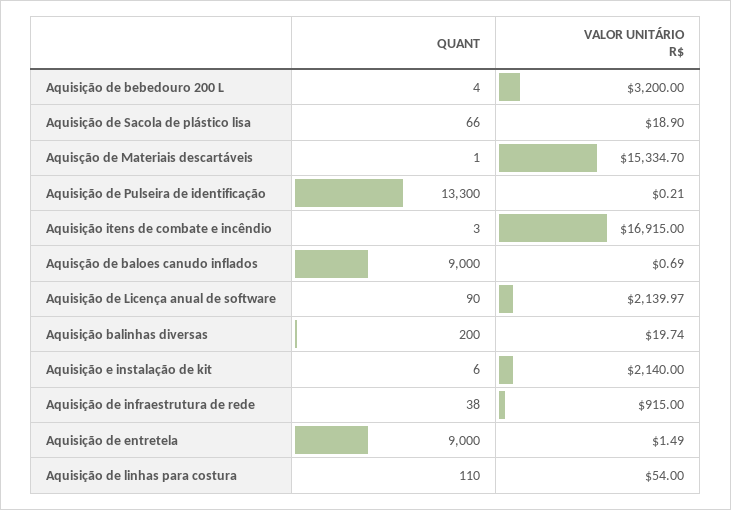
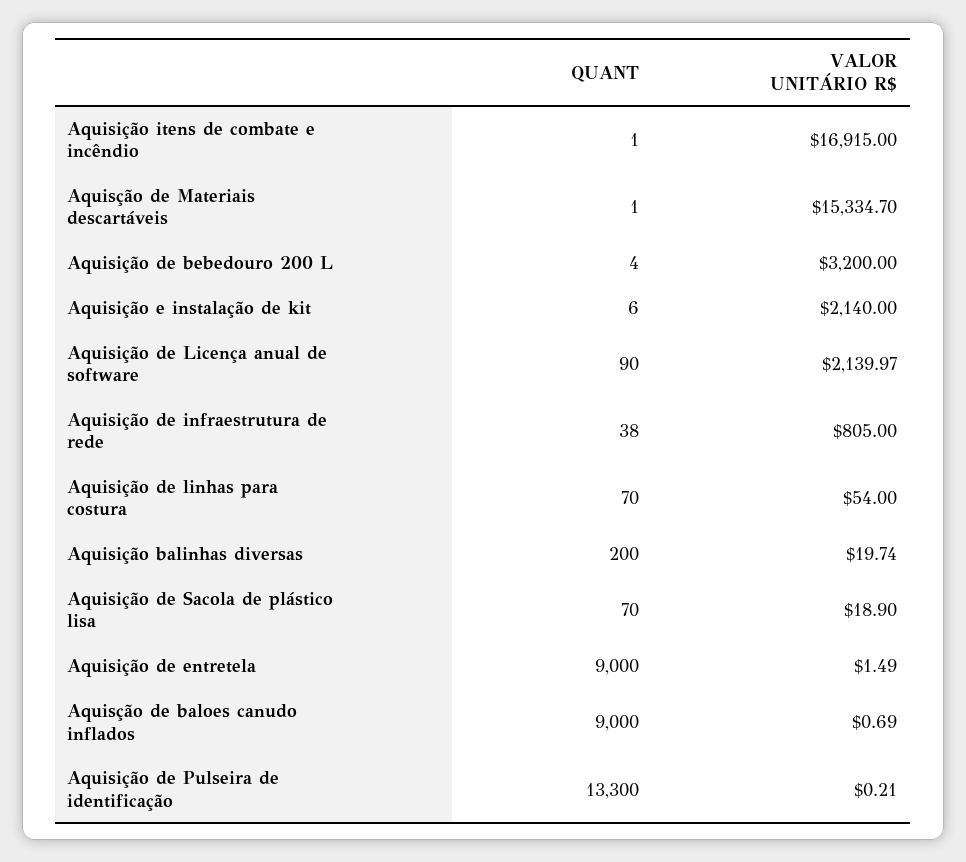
QUANT, Aquisição de Sacola de plástico lisa: 66 -> 70
QUANT, Aquisição itens de combate e incêndio: 3 -> 1
VALOR UNITÁRIO R$, Aquisição de infraestrutura de rede: 915 -> 805
QUANT, Aquisição de linhas para costura: 110 -> 70

